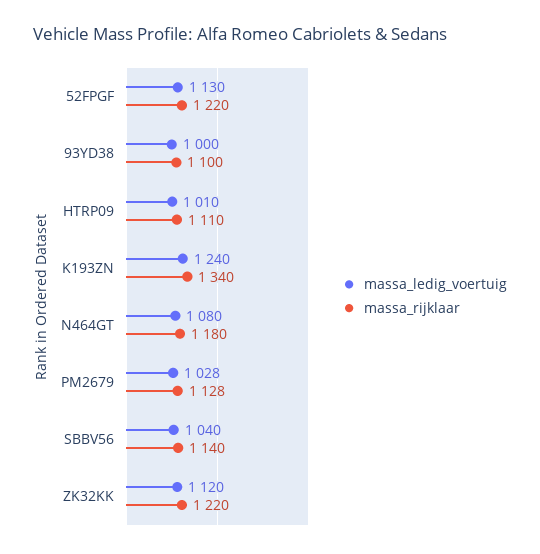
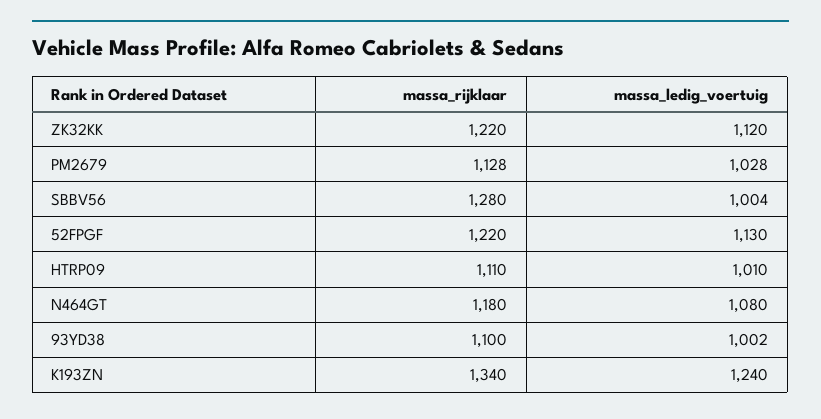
massa_ledig_voertuig, 93YD38: 1000 -> 1002
massa_ledig_voertuig, SBBV56: 1040 -> 1004
massa_rijklaar, SBBV56: 1140 -> 1280

